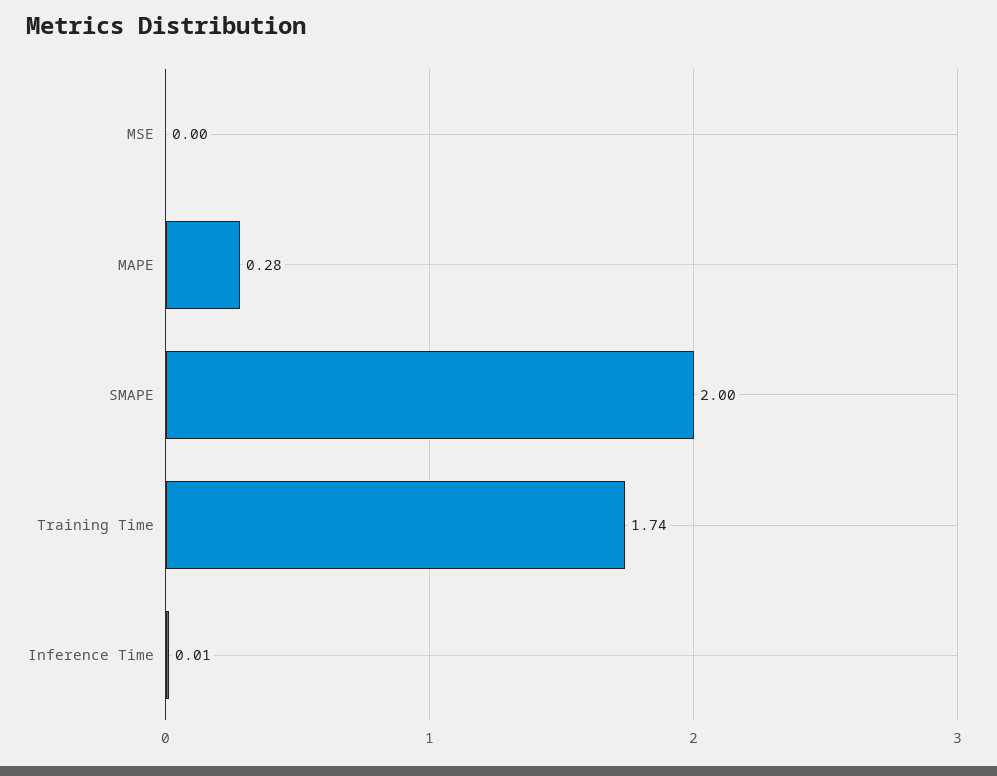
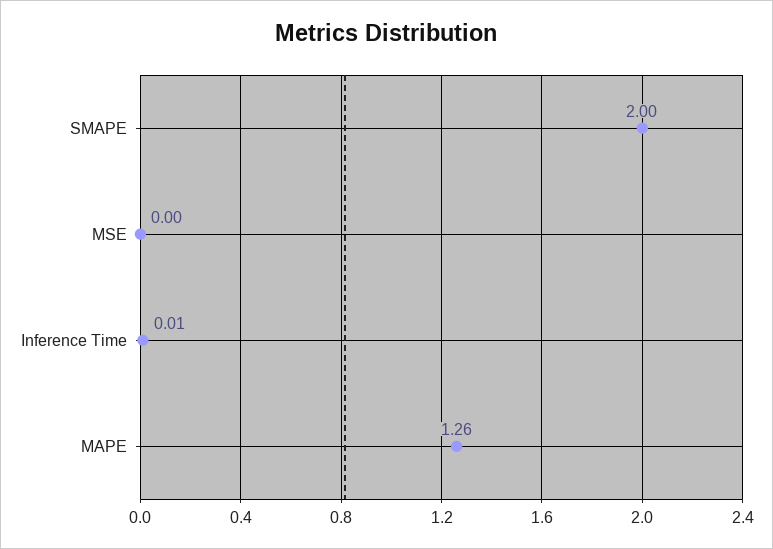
MAPE: 0.28 -> 1.26
Training Time: 1.74 -> none

